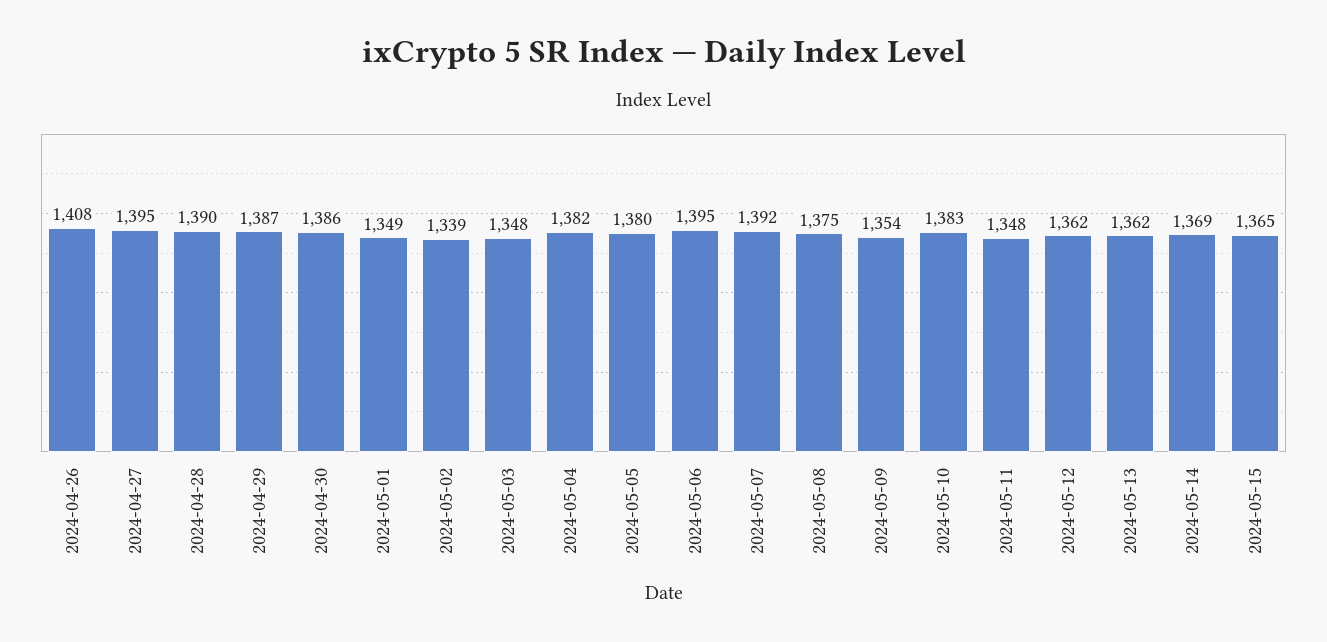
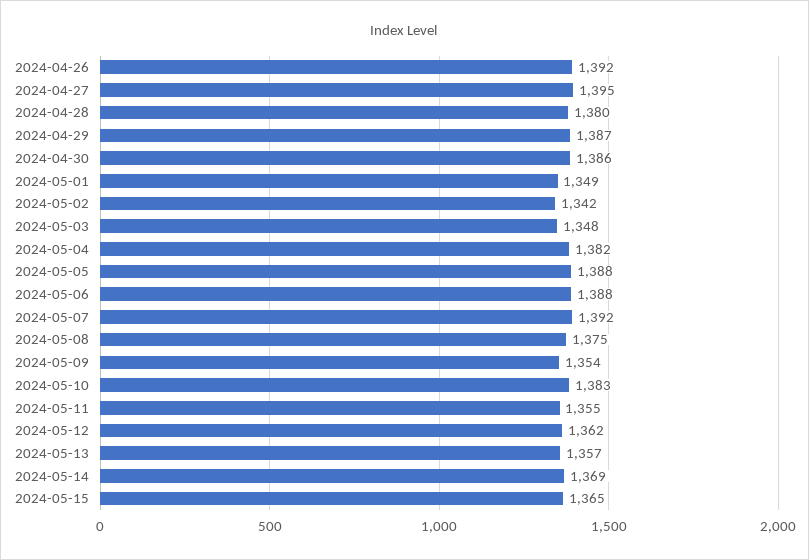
2024-04-26: 1408 -> 1392
2024-04-28: 1390 -> 1380
2024-05-02: 1339 -> 1342
2024-05-05: 1380 -> 1388
2024-05-06: 1395 -> 1388
2024-05-11: 1348 -> 1355
2024-05-13: 1362 -> 1357

